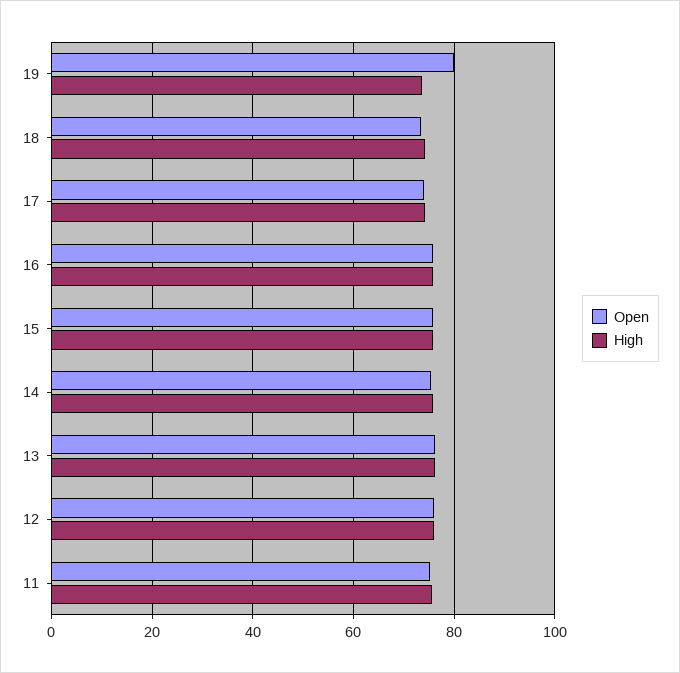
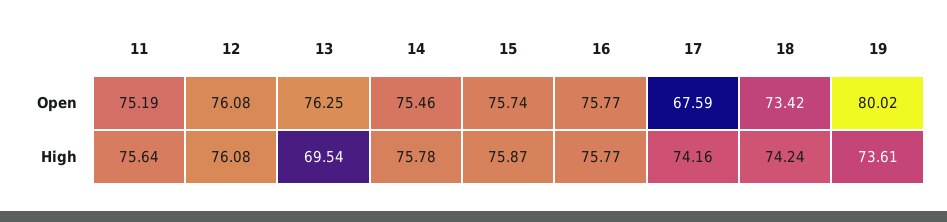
Open, 17: 74 -> 67.59
High, 13: 76 -> 69.54

